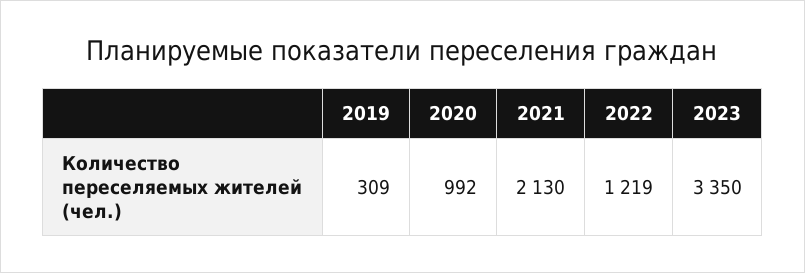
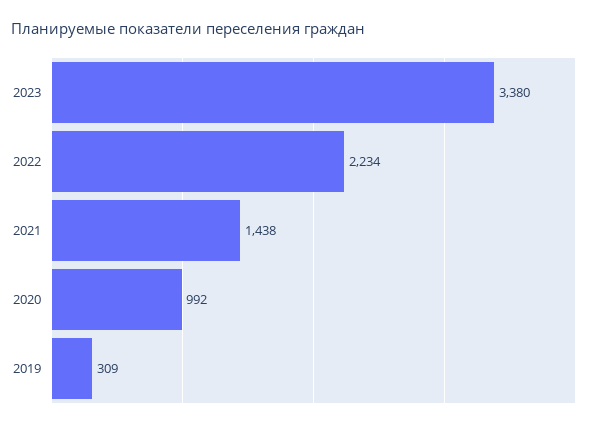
2021: 2130 -> 1438
2022: 1219 -> 2234
2023: 3350 -> 3380

